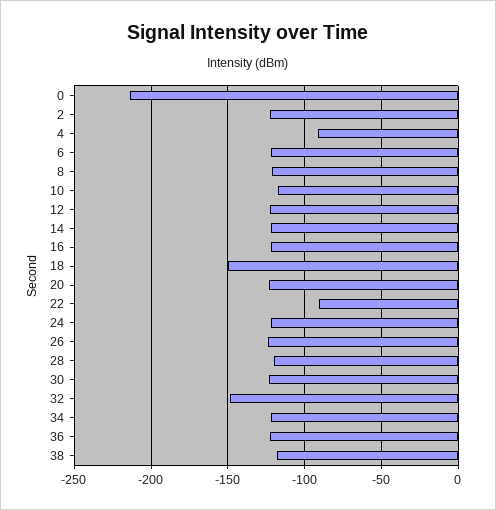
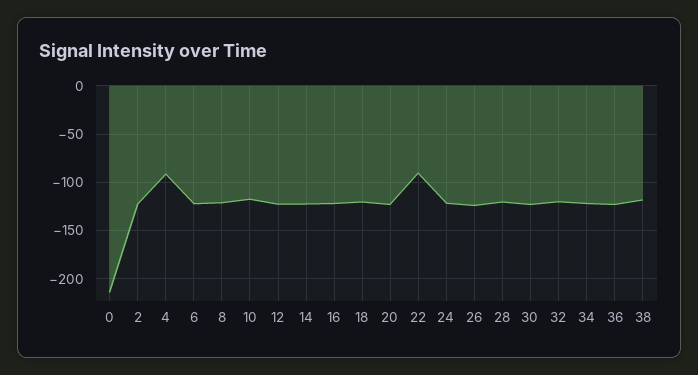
18: -150 -> -120
32: -150 -> -120

